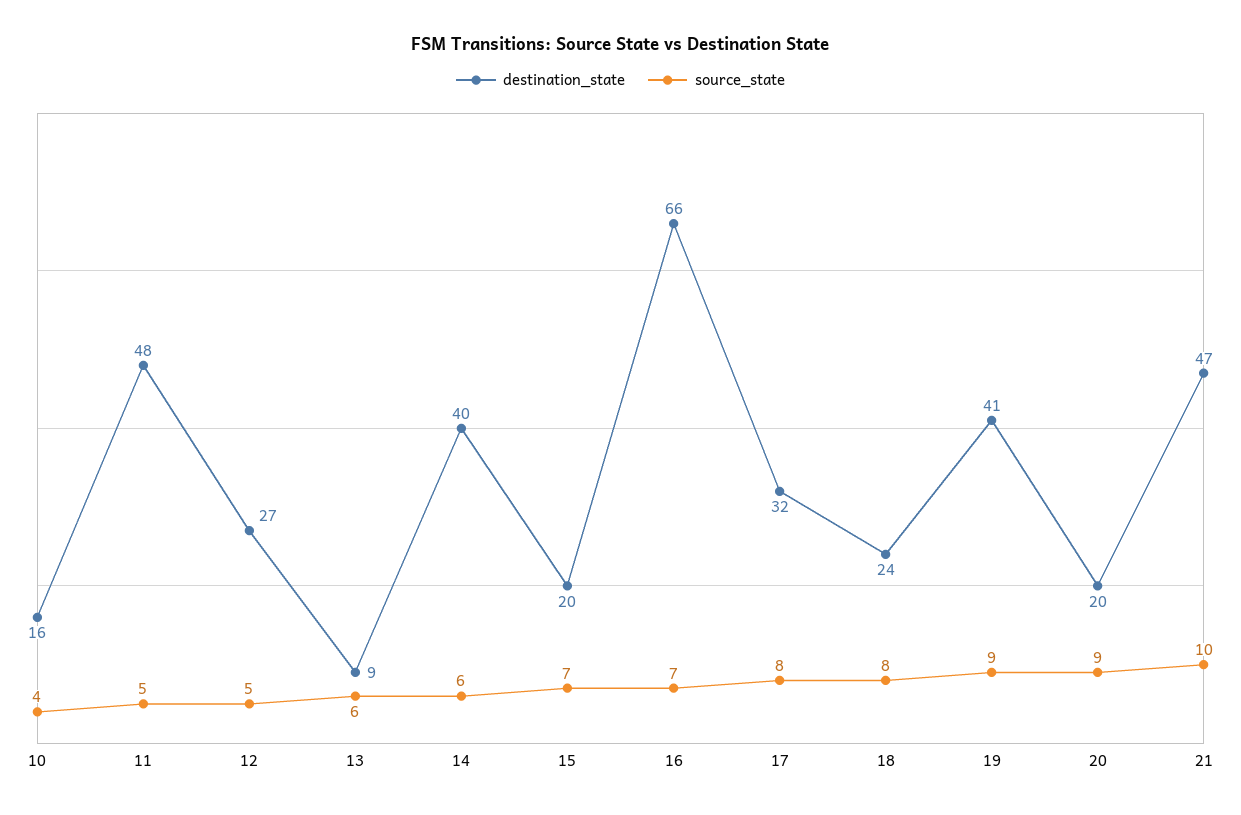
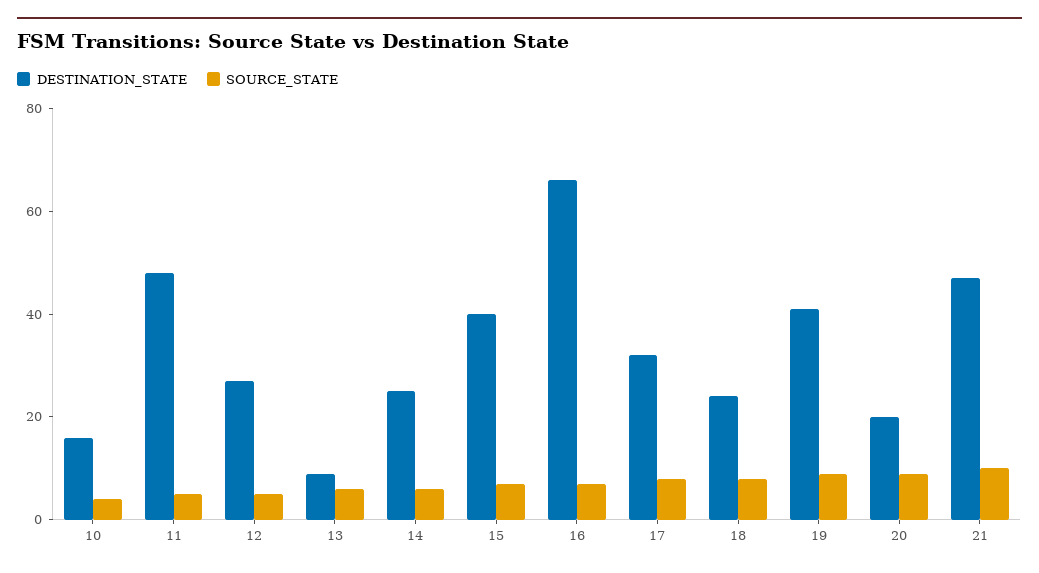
destination_state, 14: 40 -> 25
destination_state, 15: 20 -> 40

